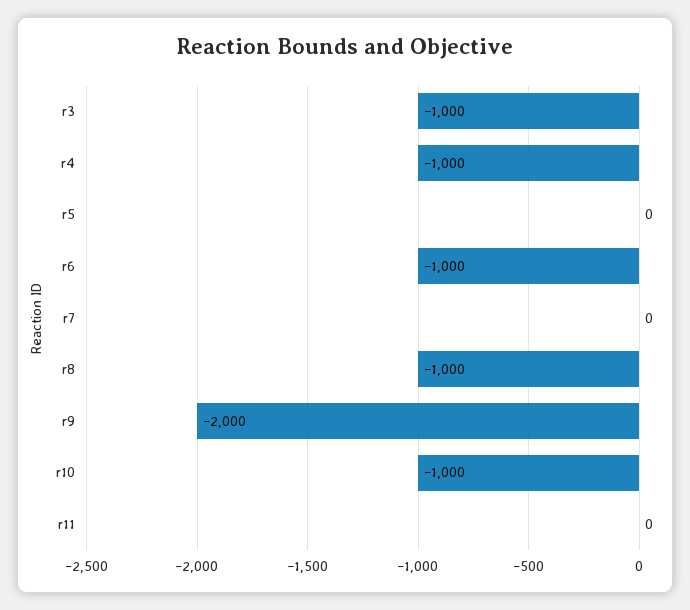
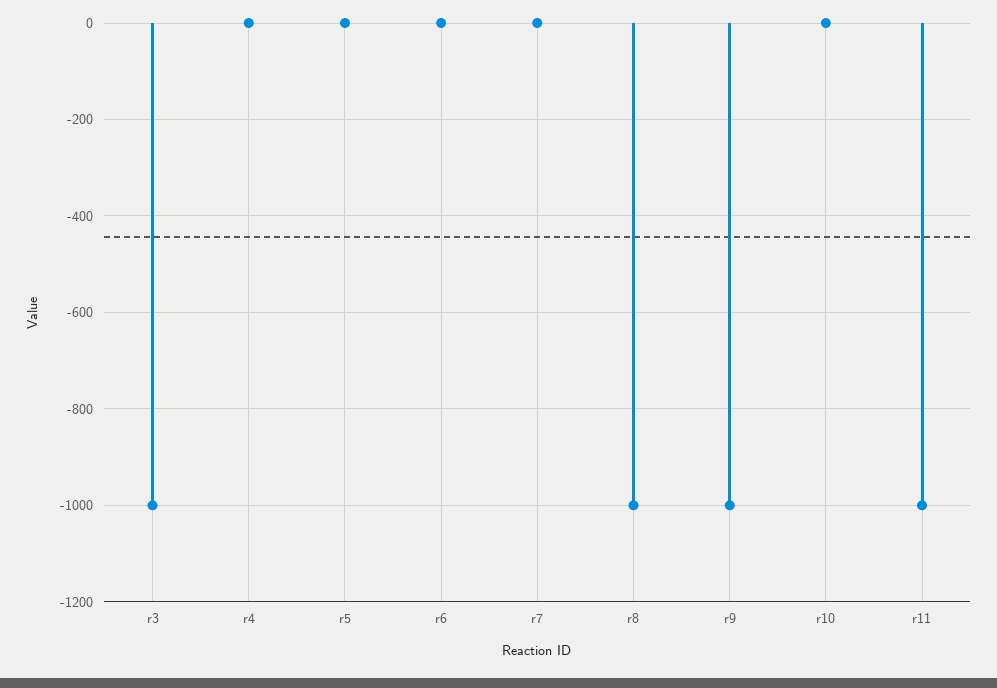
r4: -1000 -> 0
r6: -1000 -> 0
r9: -2000 -> -1000
r10: -1000 -> 0
r11: 0 -> -1000

